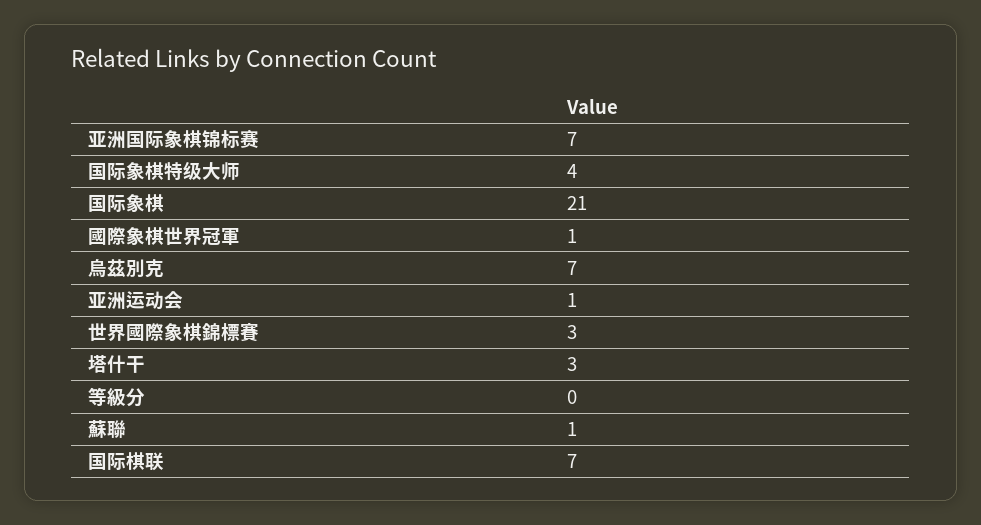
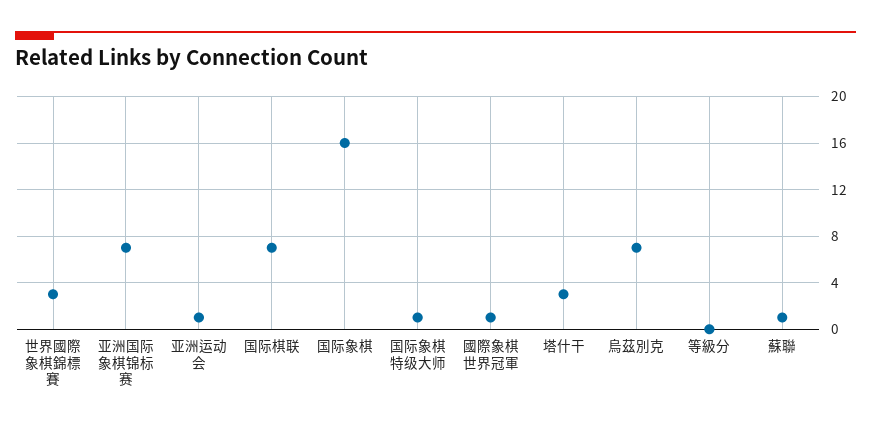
国际象棋特级大师: 4 -> 1
国际象棋: 21 -> 16

